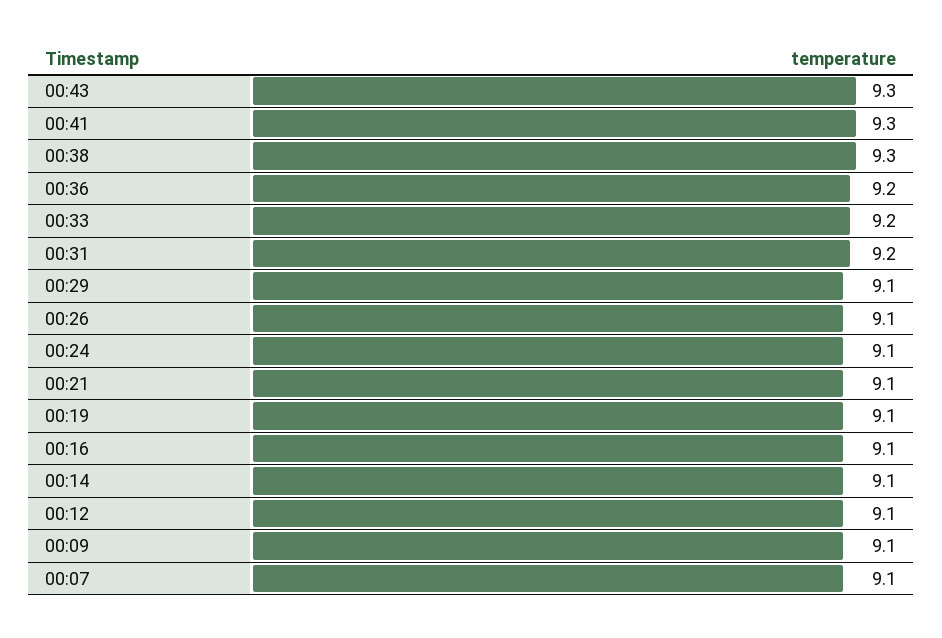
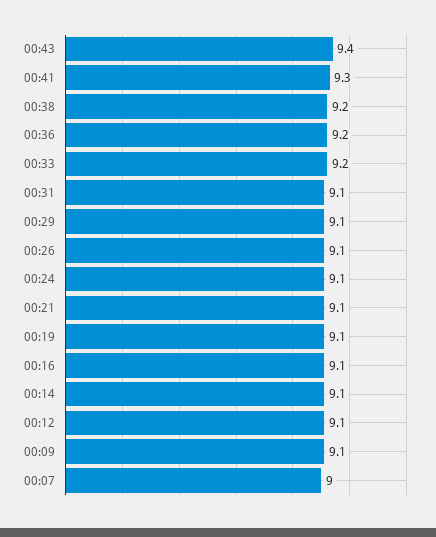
00:43: 9.3 -> 9.4
00:38: 9.3 -> 9.2
00:31: 9.2 -> 9.1
00:07: 9.1 -> 9

